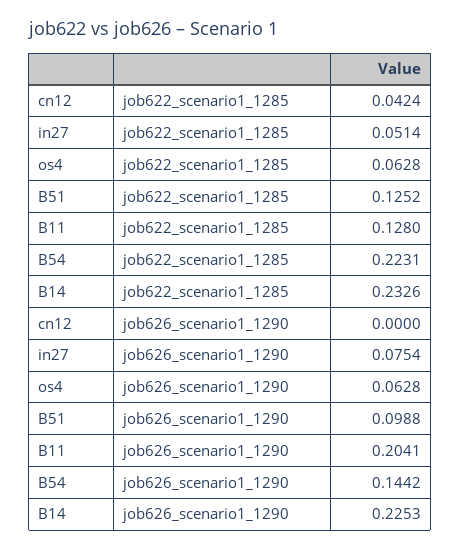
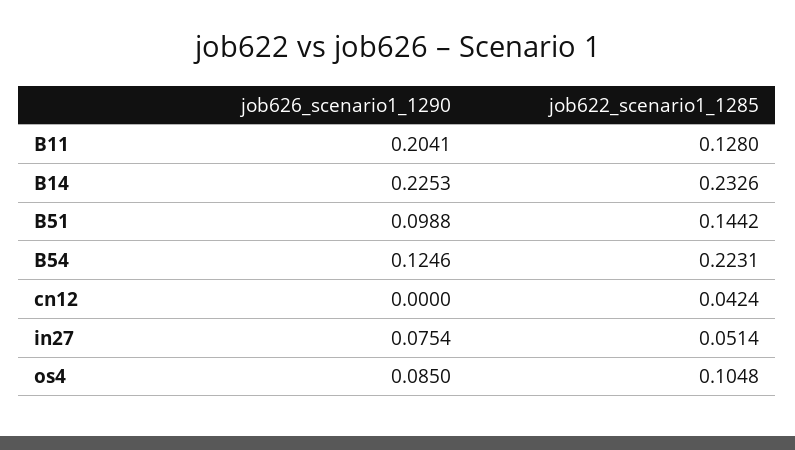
os4, job622_scenario1_1285: 0.0628 -> 0.1048
B51, job622_scenario1_1285: 0.1252 -> 0.1442
os4, job626_scenario1_1290: 0.0628 -> 0.085
B54, job626_scenario1_1290: 0.1442 -> 0.1246

